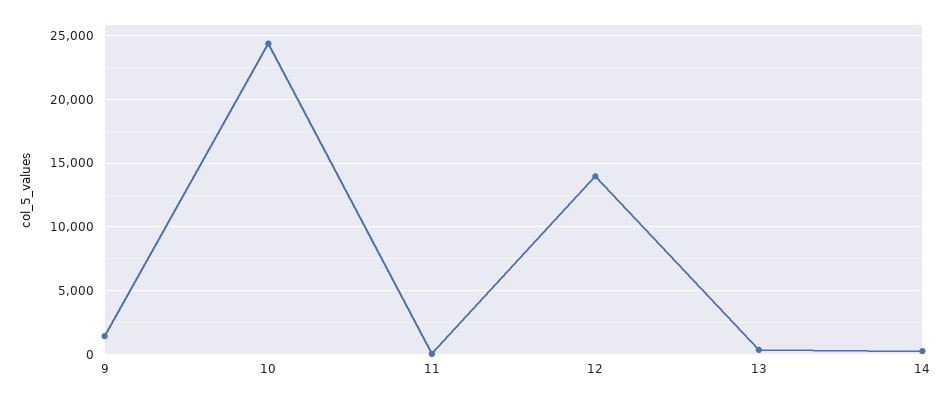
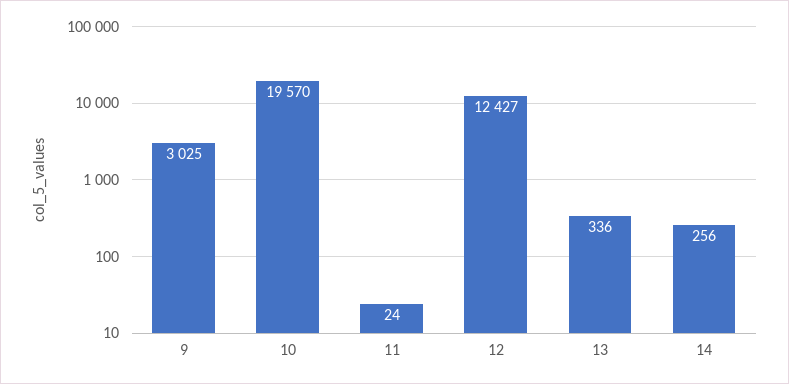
9: 1500 -> 3025
10: 24500 -> 19570
12: 14000 -> 12427

